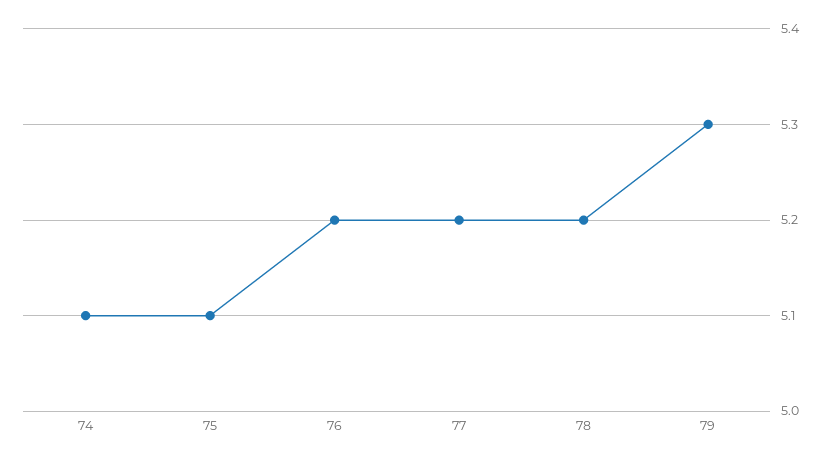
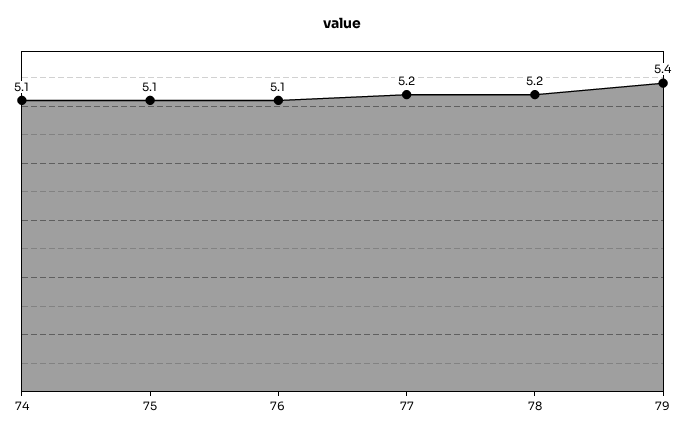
76: 5.2 -> 5.1
79: 5.3 -> 5.4

